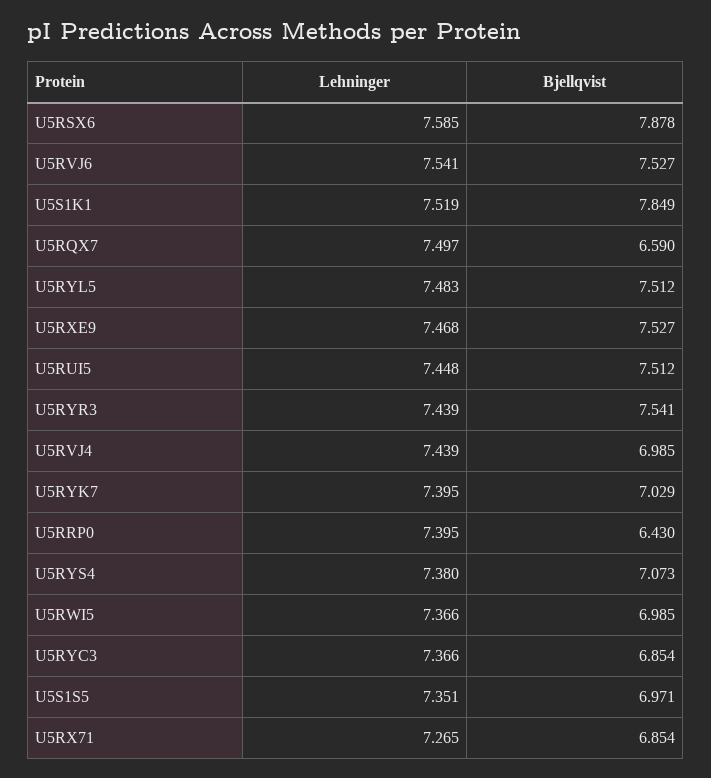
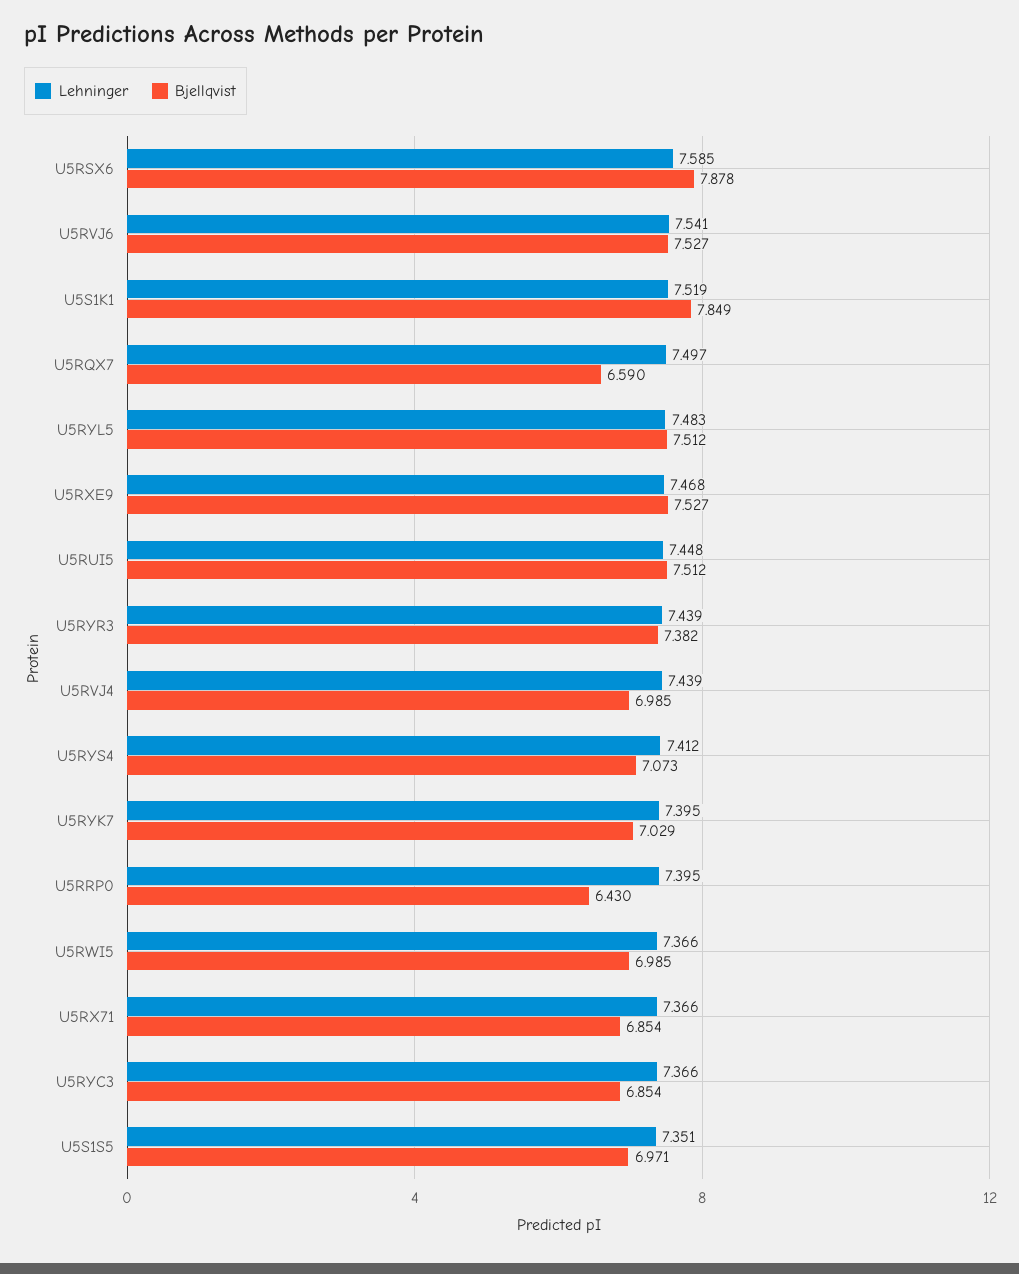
Bjellqvist, U5RYR3: 7.541 -> 7.382
Lehninger, U5RYS4: 7.38 -> 7.412
Lehninger, U5RX71: 7.265 -> 7.366

